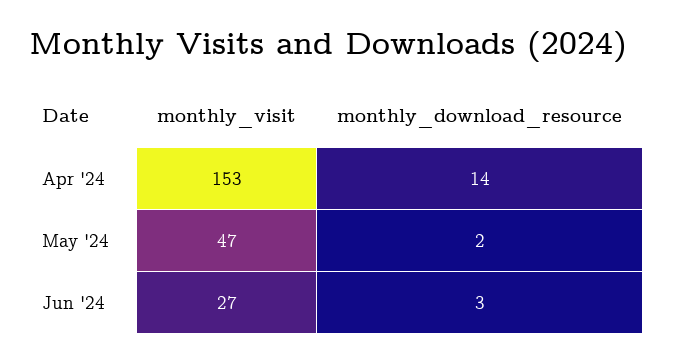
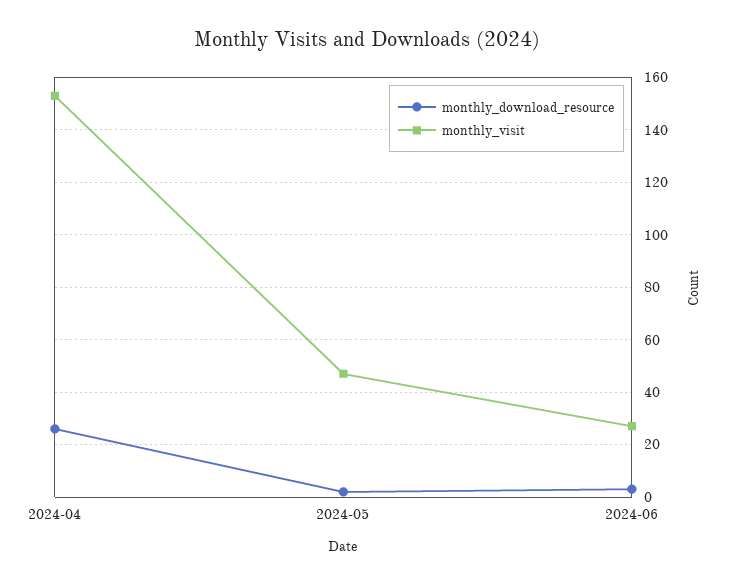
monthly_download_resource, Apr '24: 14 -> 25

